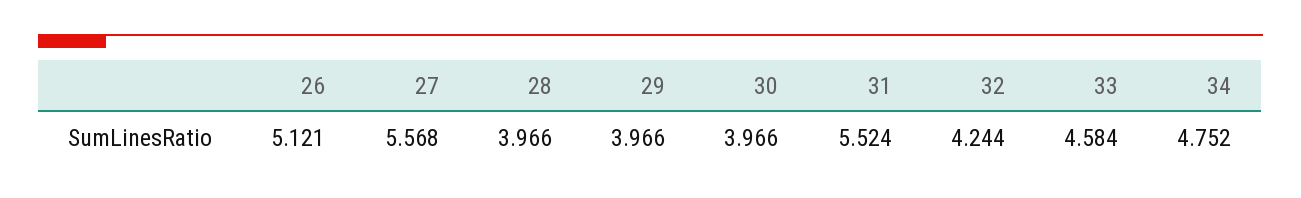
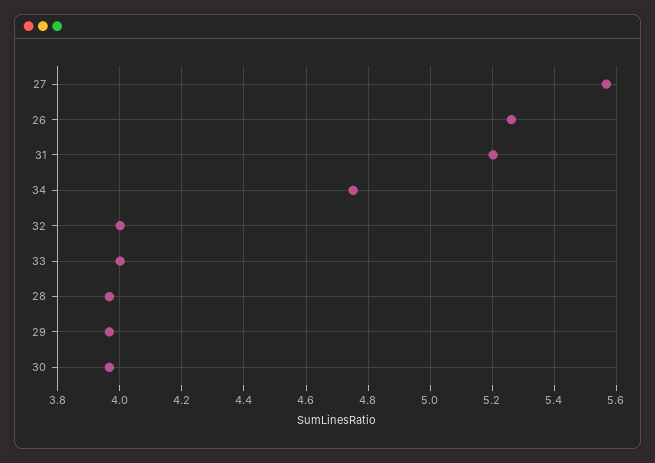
26: 5.121 -> 5.26
31: 5.524 -> 5.2
32: 4.244 -> 4
33: 4.584 -> 4

